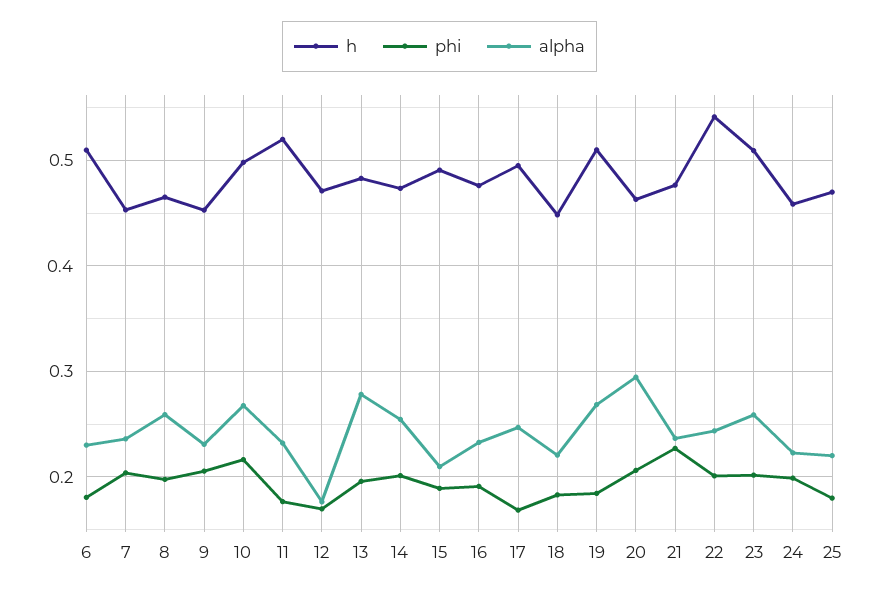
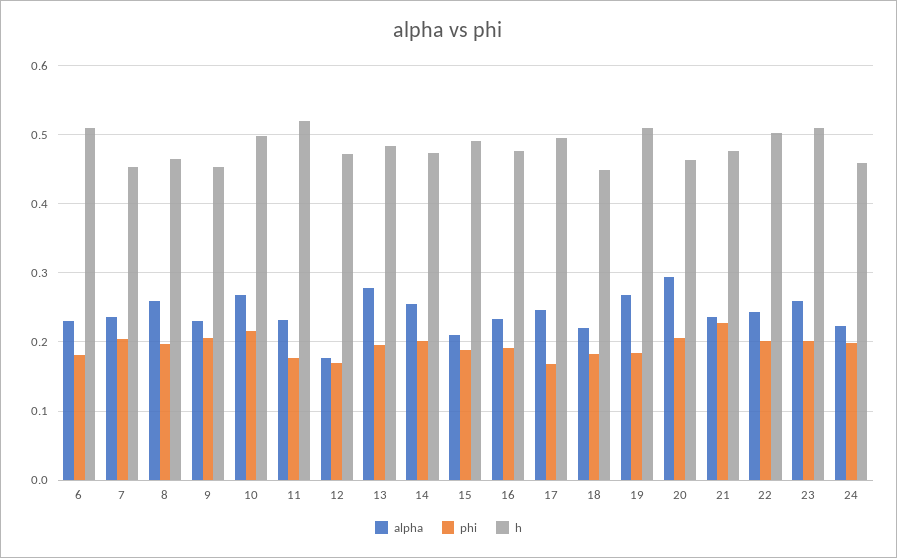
h, 22: 0.54 -> 0.5
h, 25: 0.47 -> none
phi, 25: 0.18 -> none
alpha, 25: 0.22 -> none

